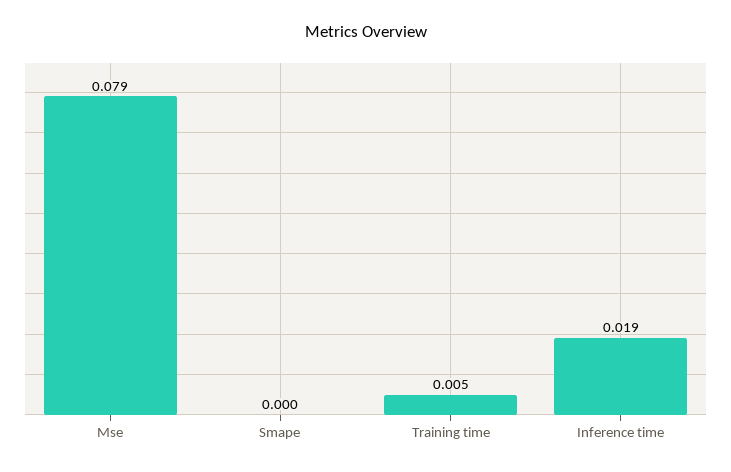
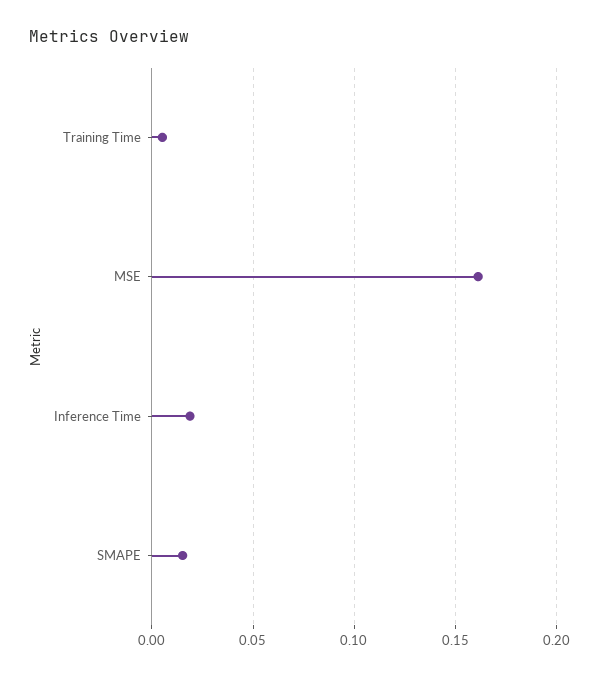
Mse: 0.079 -> 0.16
Smape: 0 -> 0.015

